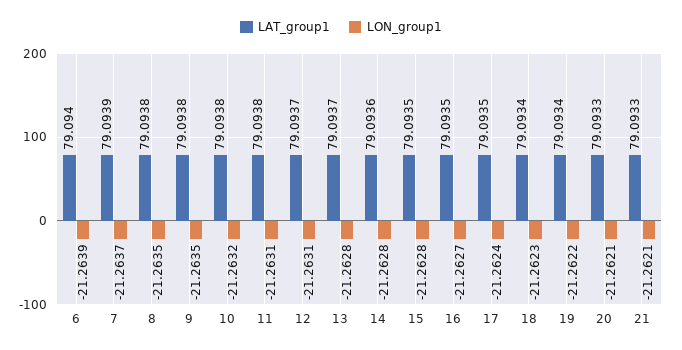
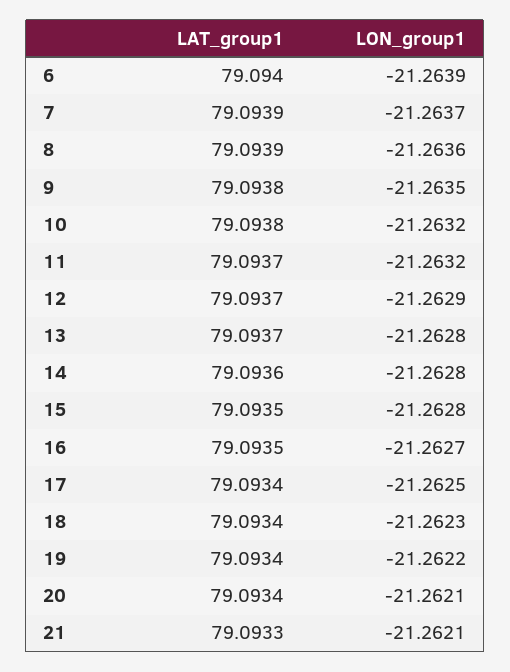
LAT_group1, 8: 79.0938 -> 79.0939
LON_group1, 8: -21.2635 -> -21.2636
LAT_group1, 11: 79.0938 -> 79.0937
LON_group1, 11: -21.2631 -> -21.2632
LON_group1, 12: -21.2631 -> -21.2629
LAT_group1, 17: 79.0935 -> 79.0934
LON_group1, 17: -21.2624 -> -21.2625
LAT_group1, 20: 79.0933 -> 79.0934

